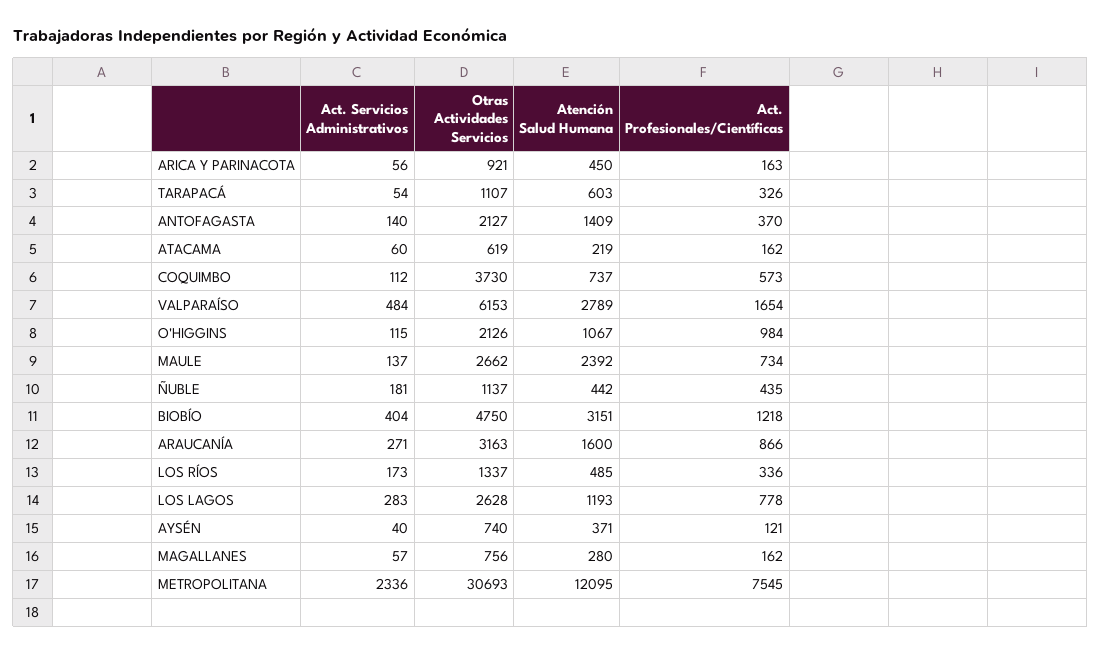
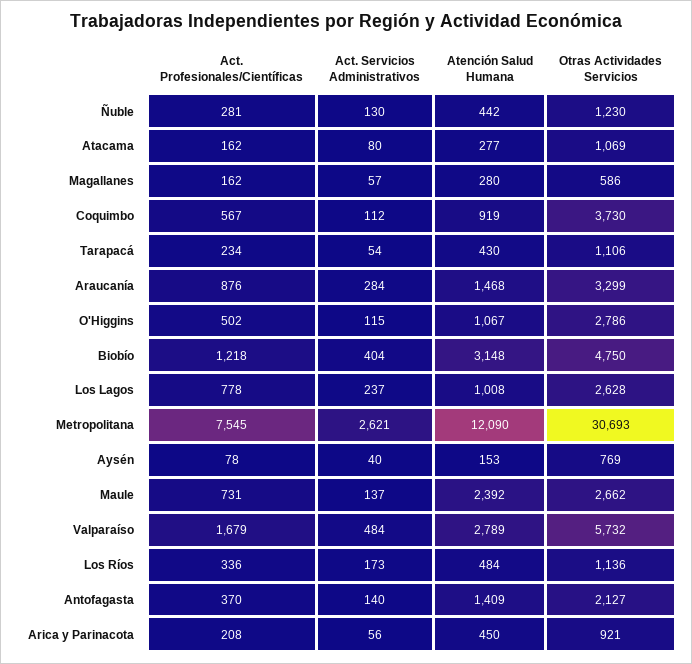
Act. Profesionales/Científicas, ARICA Y PARINACOTA: 163 -> 208
Otras Actividades Servicios, TARAPACÁ: 1107 -> 1106
Atención Salud Humana, TARAPACÁ: 603 -> 430
Act. Profesionales/Científicas, TARAPACÁ: 326 -> 234
Act. Servicios Administrativos, ATACAMA: 60 -> 80
Otras Actividades Servicios, ATACAMA: 619 -> 1069
Atención Salud Humana, ATACAMA: 219 -> 277
Atención Salud Humana, COQUIMBO: 737 -> 919
Act. Profesionales/Científicas, COQUIMBO: 573 -> 567
Otras Actividades Servicios, VALPARAÍSO: 6153 -> 5732
Act. Profesionales/Científicas, VALPARAÍSO: 1654 -> 1679
Otras Actividades Servicios, O'HIGGINS: 2126 -> 2786
Act. Profesionales/Científicas, O'HIGGINS: 984 -> 502
Act. Profesionales/Científicas, MAULE: 734 -> 731
Act. Servicios Administrativos, ÑUBLE: 181 -> 130
Otras Actividades Servicios, ÑUBLE: 1137 -> 1230
Act. Profesionales/Científicas, ÑUBLE: 435 -> 281
Atención Salud Humana, BIOBÍO: 3151 -> 3148
Act. Servicios Administrativos, ARAUCANÍA: 271 -> 284
Otras Actividades Servicios, ARAUCANÍA: 3163 -> 3299
Atención Salud Humana, ARAUCANÍA: 1600 -> 1468
Act. Profesionales/Científicas, ARAUCANÍA: 866 -> 876
Otras Actividades Servicios, LOS RÍOS: 1337 -> 1136
Atención Salud Humana, LOS RÍOS: 485 -> 484
Act. Servicios Administrativos, LOS LAGOS: 283 -> 237
Atención Salud Humana, LOS LAGOS: 1193 -> 1008
Otras Actividades Servicios, AYSÉN: 740 -> 769
Atención Salud Humana, AYSÉN: 371 -> 153
Act. Profesionales/Científicas, AYSÉN: 121 -> 78
Otras Actividades Servicios, MAGALLANES: 756 -> 586
Act. Servicios Administrativos, METROPOLITANA: 2336 -> 2621
Atención Salud Humana, METROPOLITANA: 12095 -> 12090

